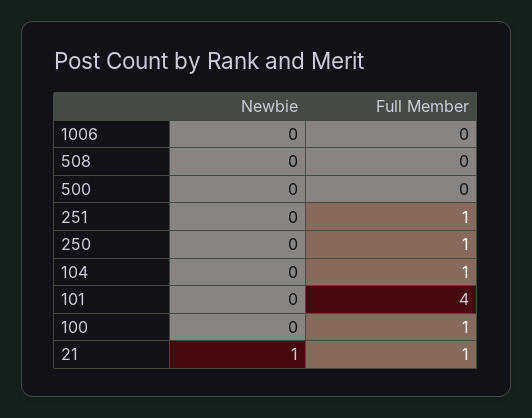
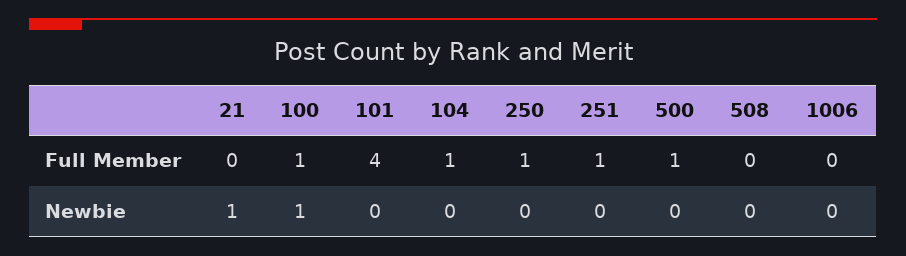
Full Member, 500: 0 -> 1
Newbie, 100: 0 -> 1
Full Member, 21: 1 -> 0

